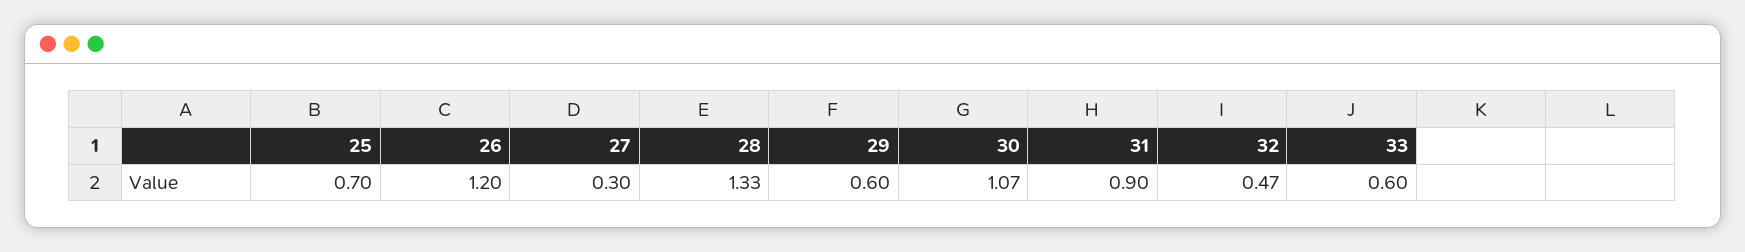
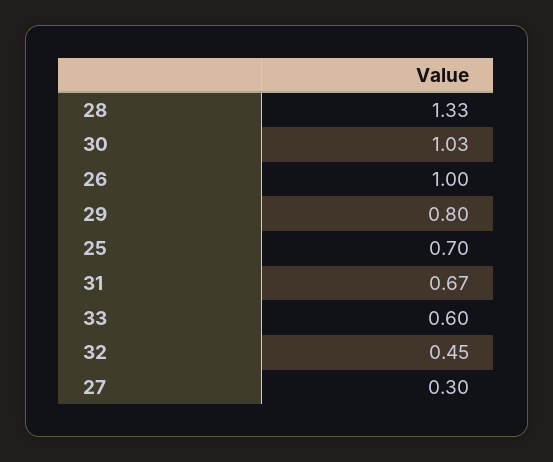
26: 1.2 -> 1
29: 0.6 -> 0.8
30: 1.07 -> 1.03
31: 0.9 -> 0.67
32: 0.47 -> 0.45

